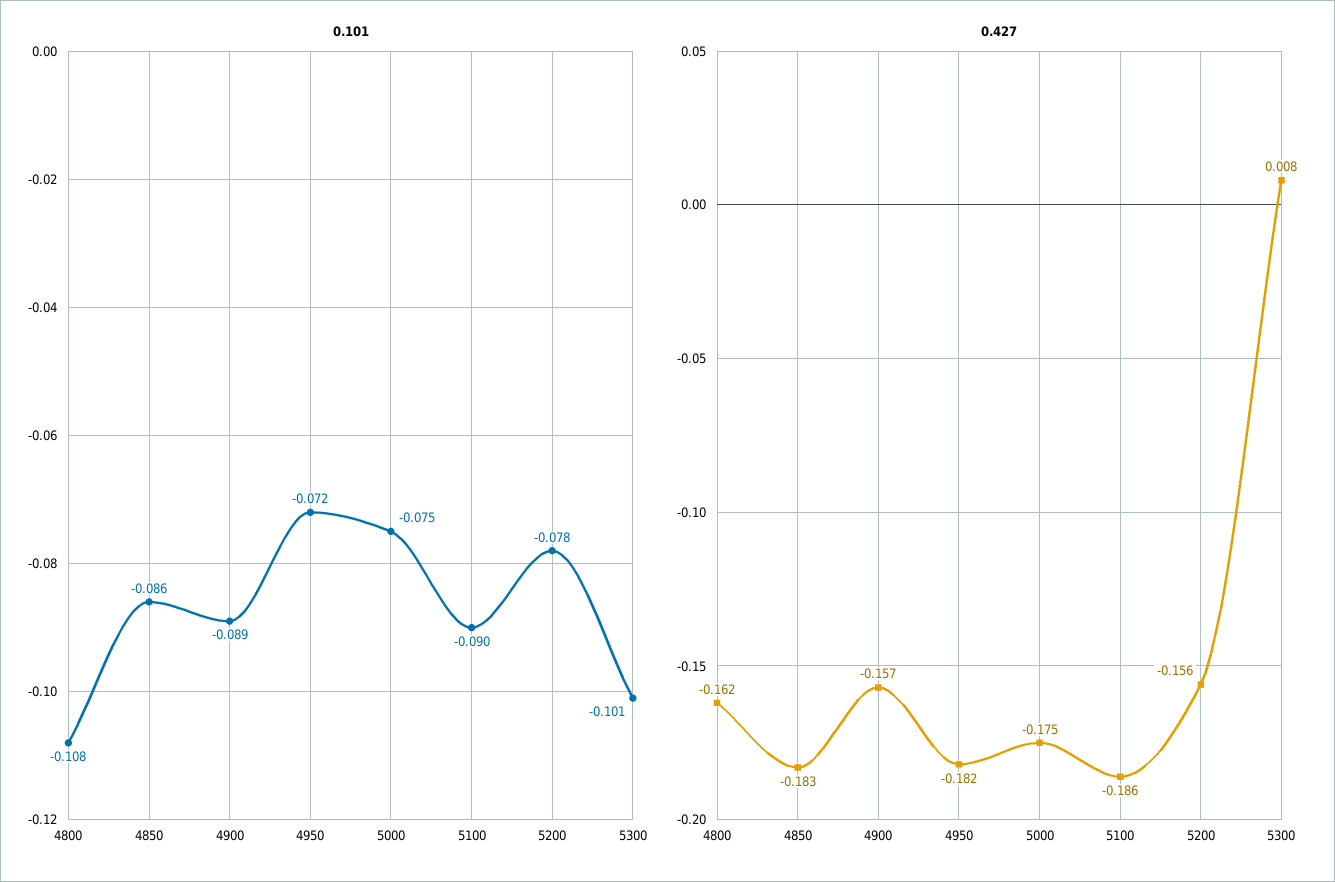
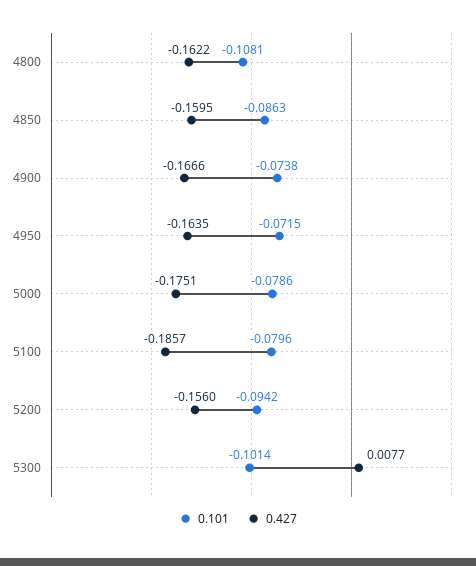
0.101, 4900: -0.089 -> -0.0738
0.101, 5000: -0.075 -> -0.0786
0.101, 5100: -0.09 -> -0.0796
0.101, 5200: -0.078 -> -0.0942
0.427, 4850: -0.183 -> -0.1595
0.427, 4900: -0.157 -> -0.1666
0.427, 4950: -0.182 -> -0.1635

